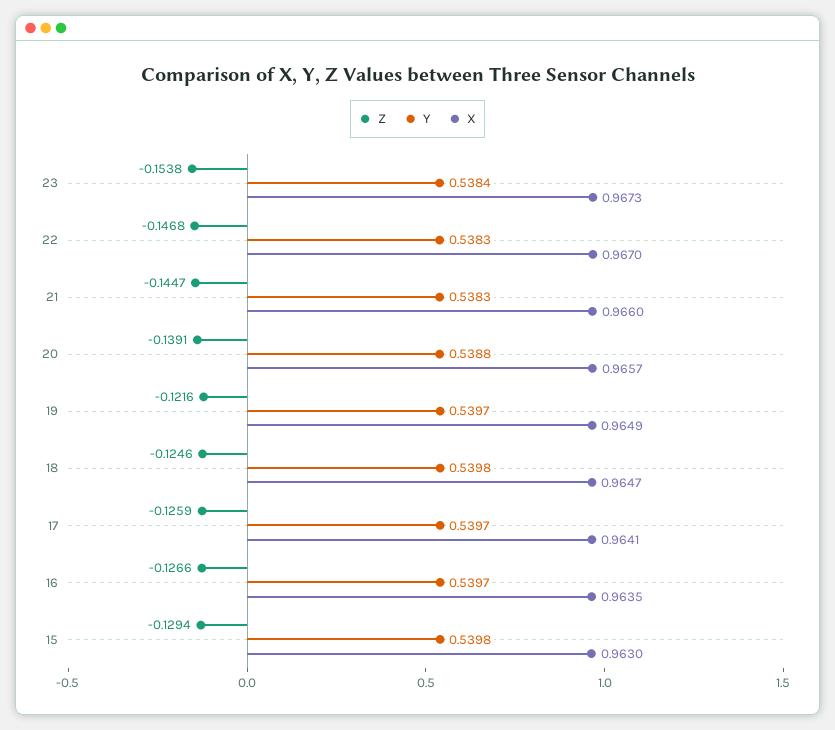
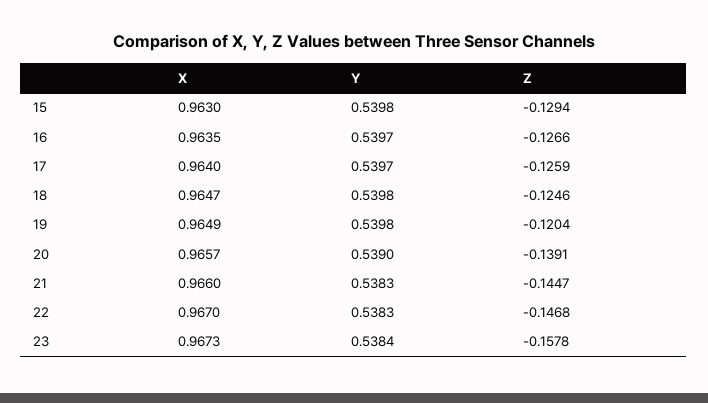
Z, 23: -0.1538 -> -0.1578
Y, 20: 0.5388 -> 0.539
Z, 19: -0.1216 -> -0.1204
Y, 19: 0.5397 -> 0.5398
X, 17: 0.9641 -> 0.964

